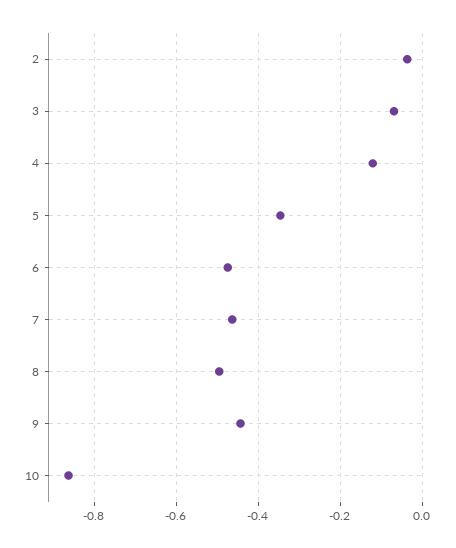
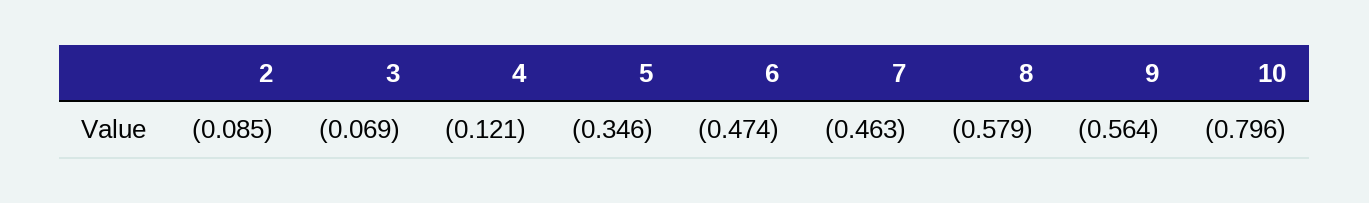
2: -0.04 -> -0.085
8: -0.5 -> -0.579
9: -0.44 -> -0.564
10: -0.86 -> -0.796

